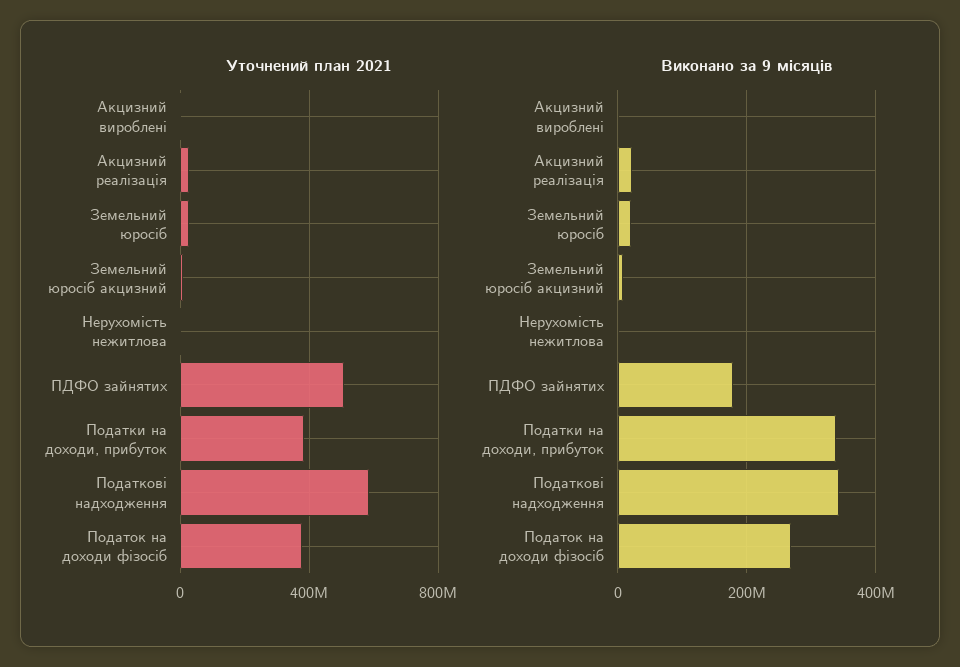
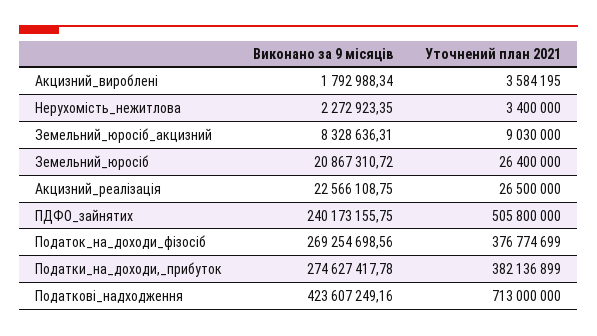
Уточнений план 2021, Податкові надходження: 600000000 -> 713000000
Виконано за 9 місяців, ПДФО зайнятих: 180000000 -> 240173155.75
Виконано за 9 місяців, Податки на доходи, прибуток: 340000000 -> 274627417.78
Виконано за 9 місяців, Податкові надходження: 340000000 -> 423607249.16

